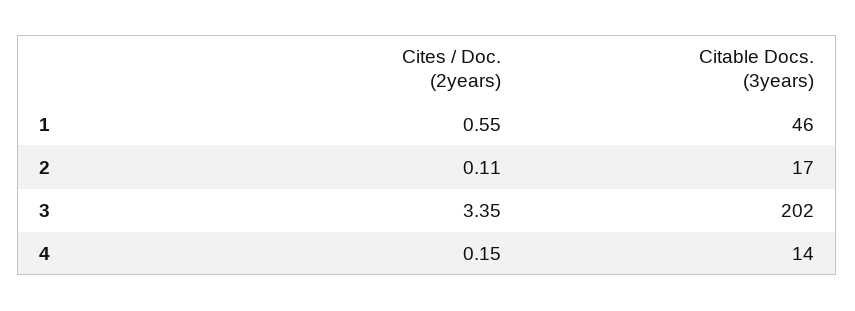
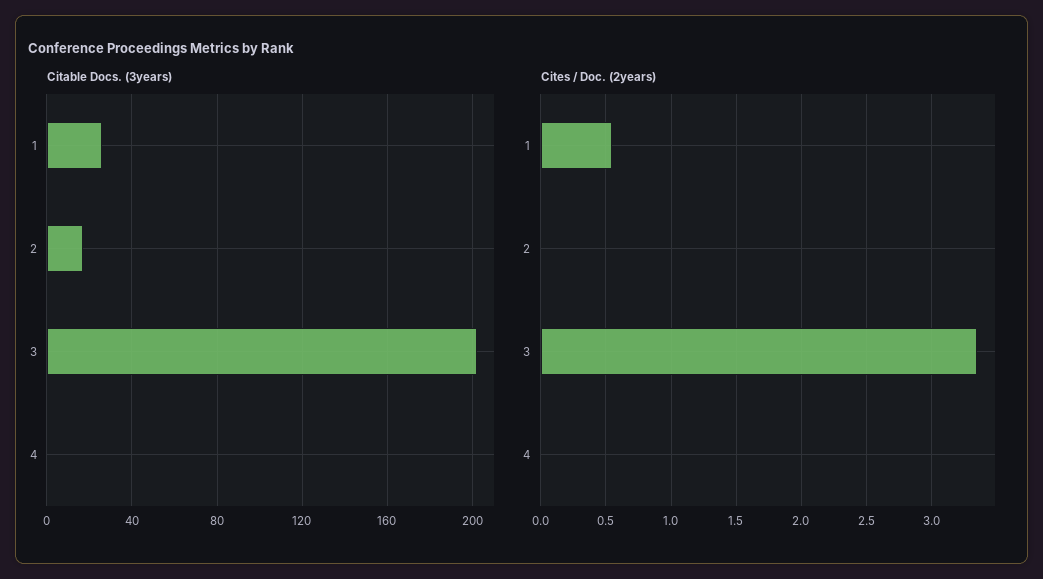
Citable Docs. (3years), 1: 46 -> 25
Cites / Doc. (2years), 2: 0.11 -> 0
Cites / Doc. (2years), 4: 0.15 -> 0
Citable Docs. (3years), 4: 14 -> 0

